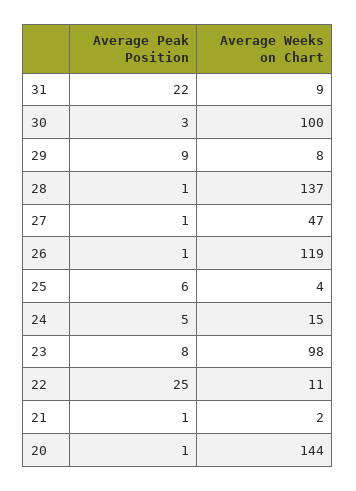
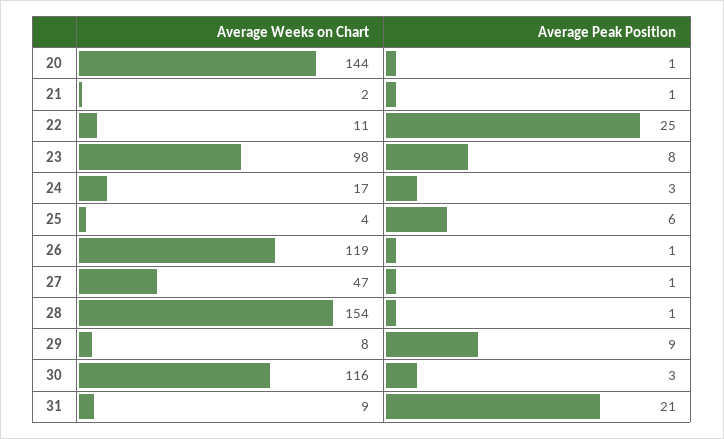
Average Peak Position, 31: 22 -> 21
Average Weeks on Chart, 30: 100 -> 116
Average Weeks on Chart, 28: 137 -> 154
Average Peak Position, 24: 5 -> 3
Average Weeks on Chart, 24: 15 -> 17

